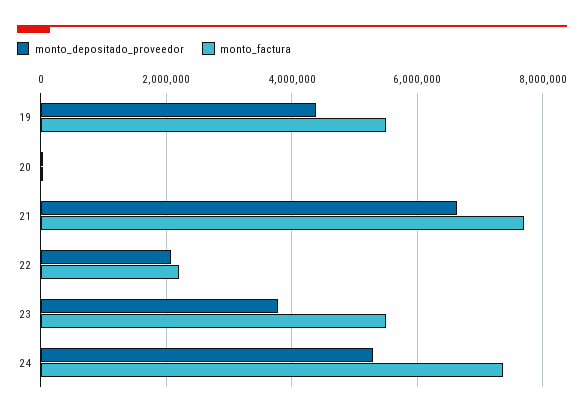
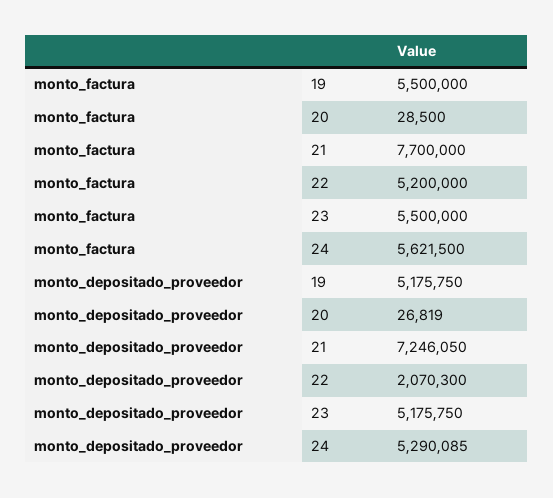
monto_depositado_proveedor, 19: 4400000 -> 5175750
monto_depositado_proveedor, 21: 6600000 -> 7246050
monto_factura, 22: 2200000 -> 5200000
monto_depositado_proveedor, 23: 3800000 -> 5175750
monto_factura, 24: 7400000 -> 5621500

